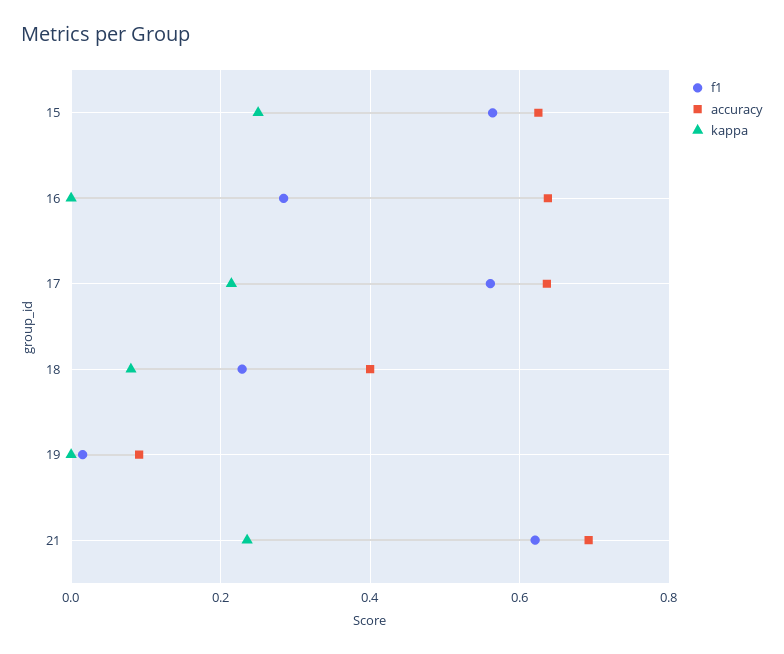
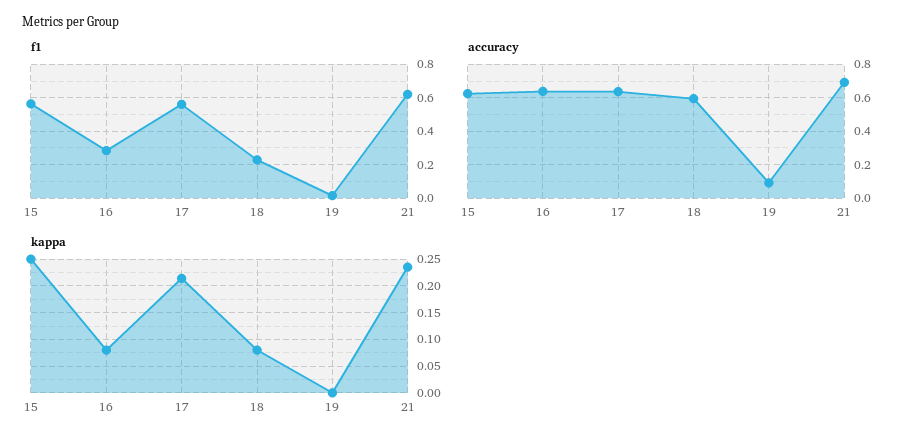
kappa, 16: 0 -> 0.075
accuracy, 18: 0.4 -> 0.6

